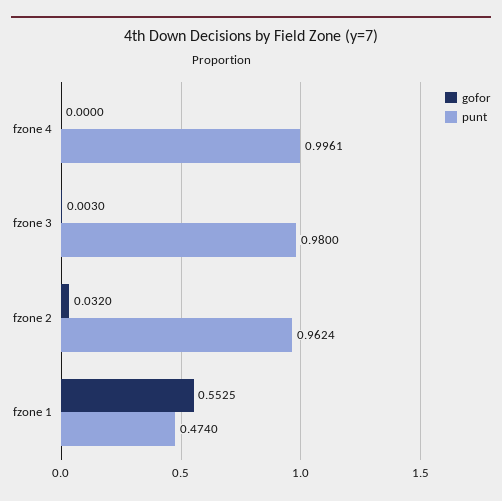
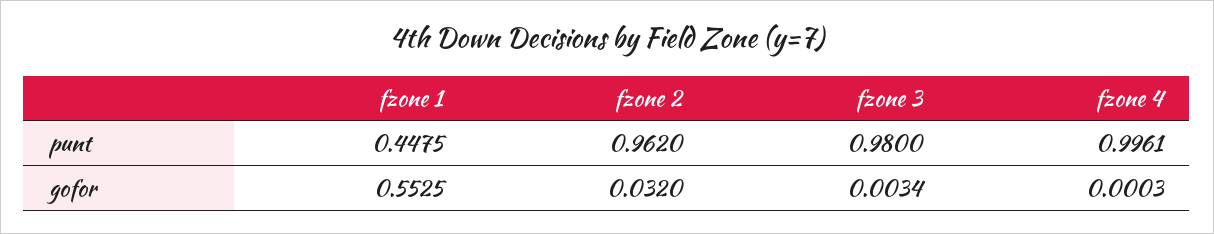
gofor, fzone 4: 0 -> 0.0003
gofor, fzone 3: 0.003 -> 0.0034
punt, fzone 2: 0.9624 -> 0.962
punt, fzone 1: 0.474 -> 0.4475

